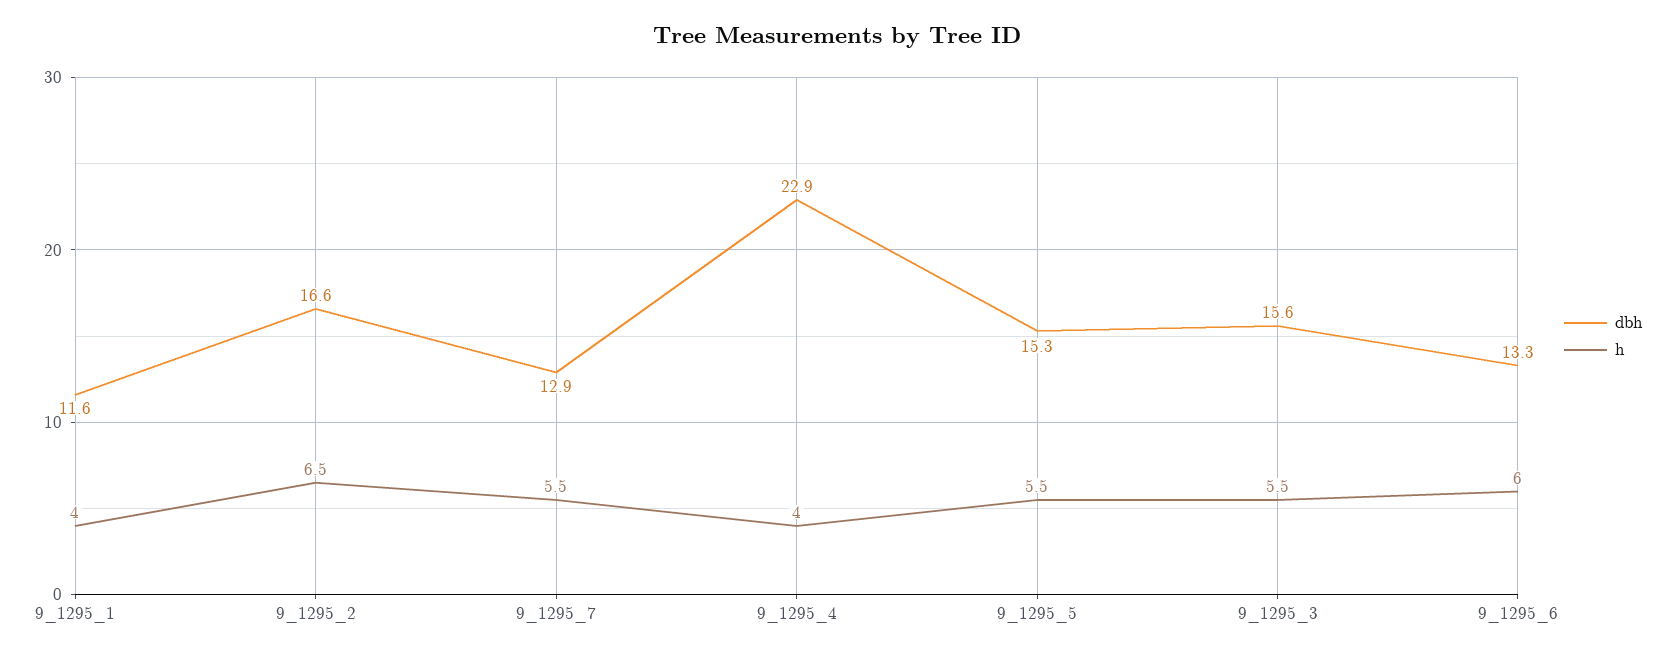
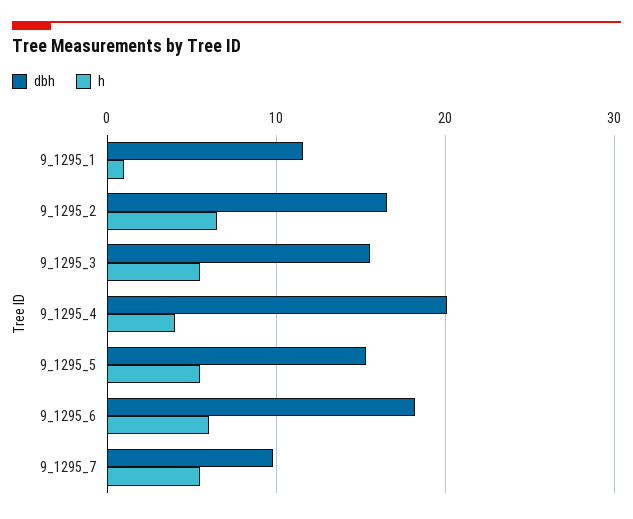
h, 9_1295_1: 4 -> 1
dbh, 9_1295_7: 12.9 -> 10
dbh, 9_1295_4: 22.9 -> 20
dbh, 9_1295_6: 13.3 -> 18

